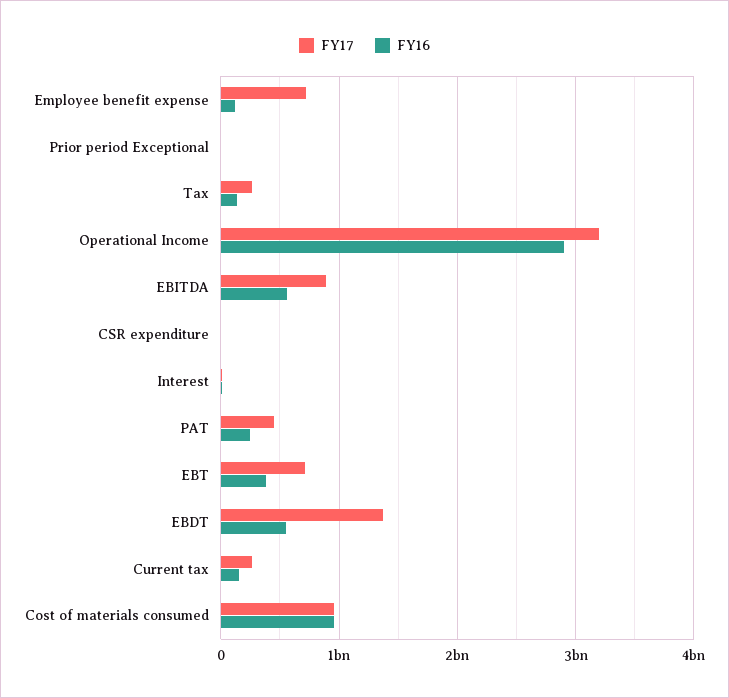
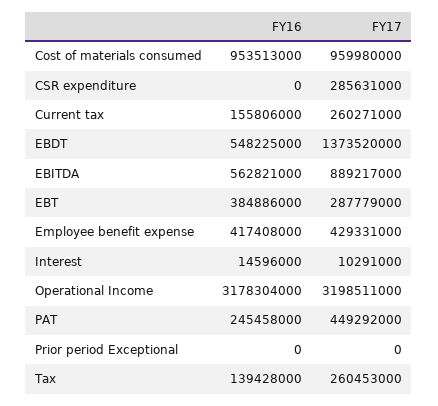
FY17, Employee benefit expense: 700000000 -> 429331000
FY16, Employee benefit expense: 100000000 -> 417408000
FY16, Operational Income: 2900000000 -> 3178304000
FY17, CSR expenditure: 0 -> 285631000
FY17, EBT: 700000000 -> 287779000

